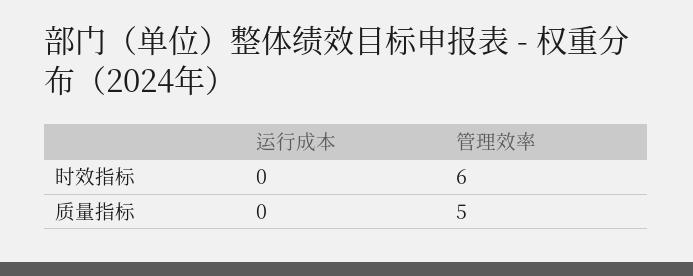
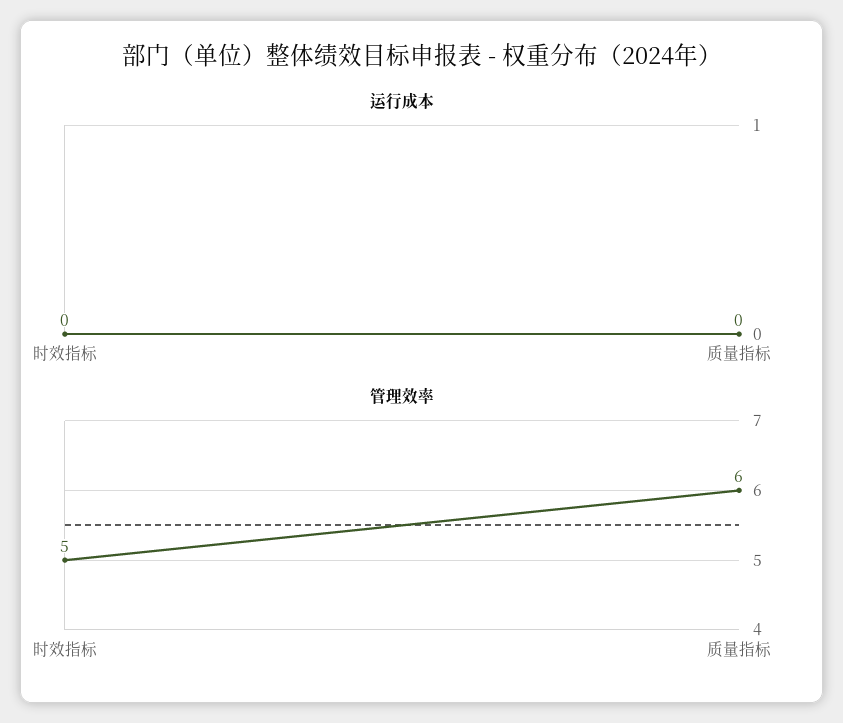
管理效率, 时效指标: 6 -> 5
管理效率, 质量指标: 5 -> 6

